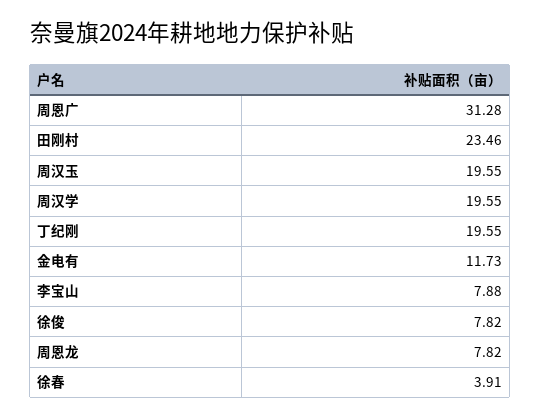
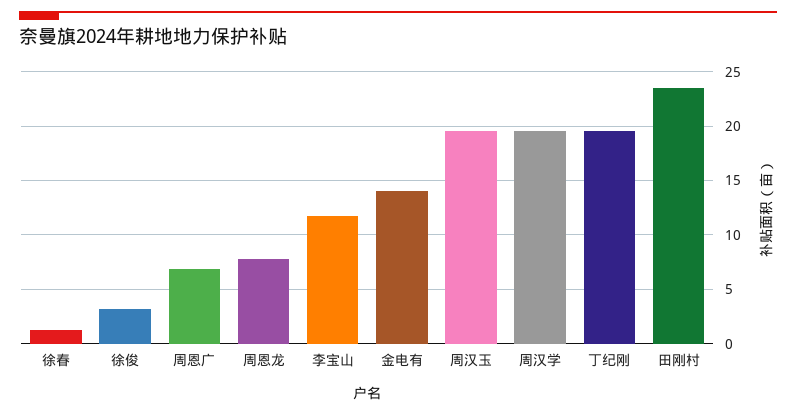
周恩广: 31.28 -> 7
金电有: 11.73 -> 14
李宝山: 7.88 -> 12
徐俊: 7.82 -> 3
徐春: 3.91 -> 1

